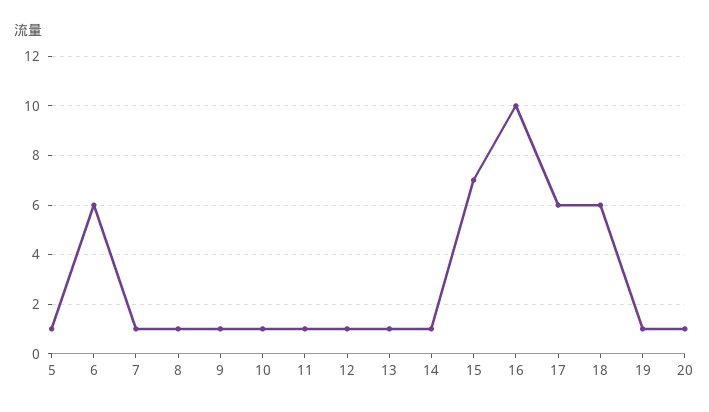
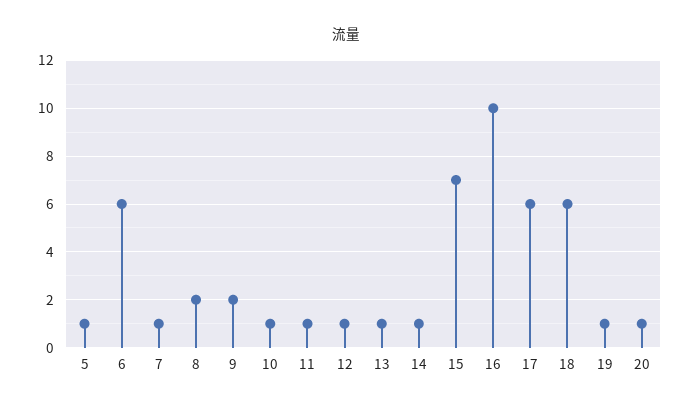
8: 1 -> 2
9: 1 -> 2

